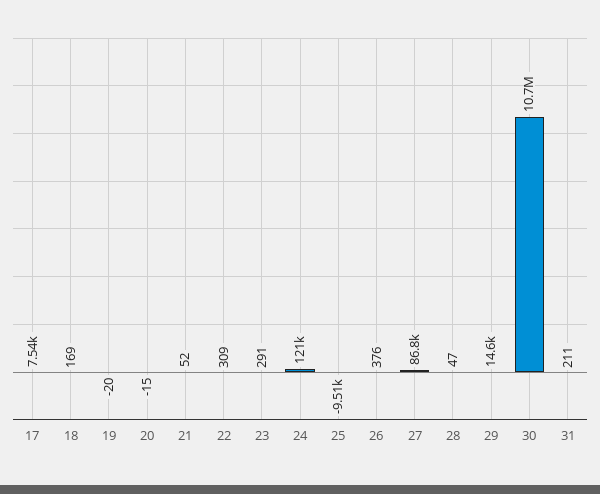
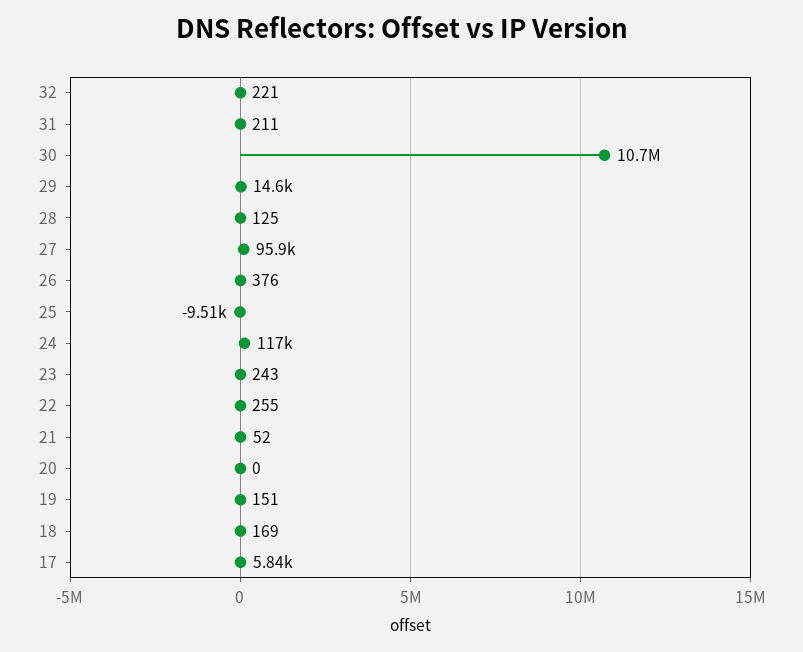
17: 7540 -> 5840
19: -20 -> 151
20: -15 -> 0
22: 309 -> 255
23: 291 -> 243
24: 121000 -> 117000
27: 86800 -> 95900
28: 47 -> 125
32: none -> 221

